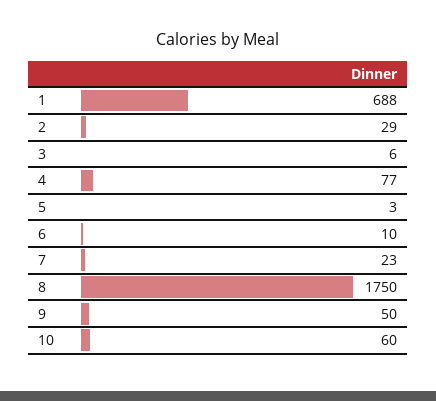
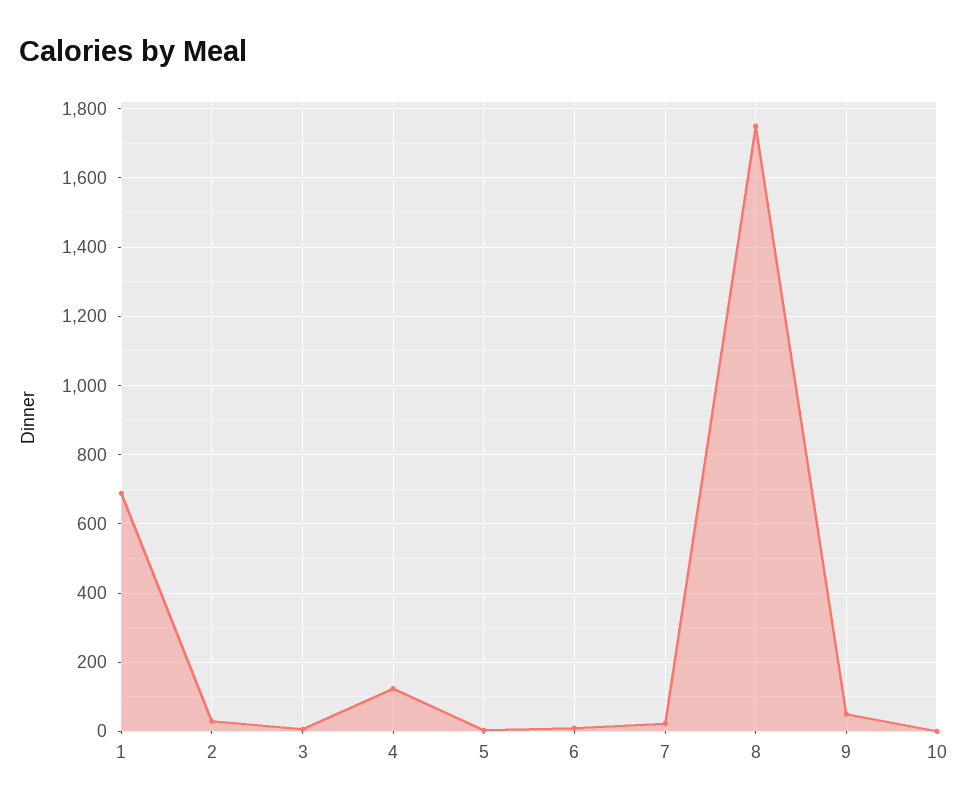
4: 77 -> 120
10: 60 -> 0

